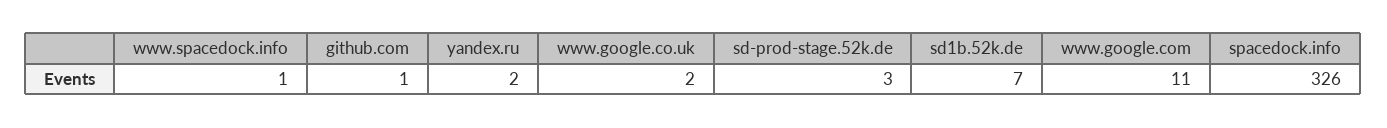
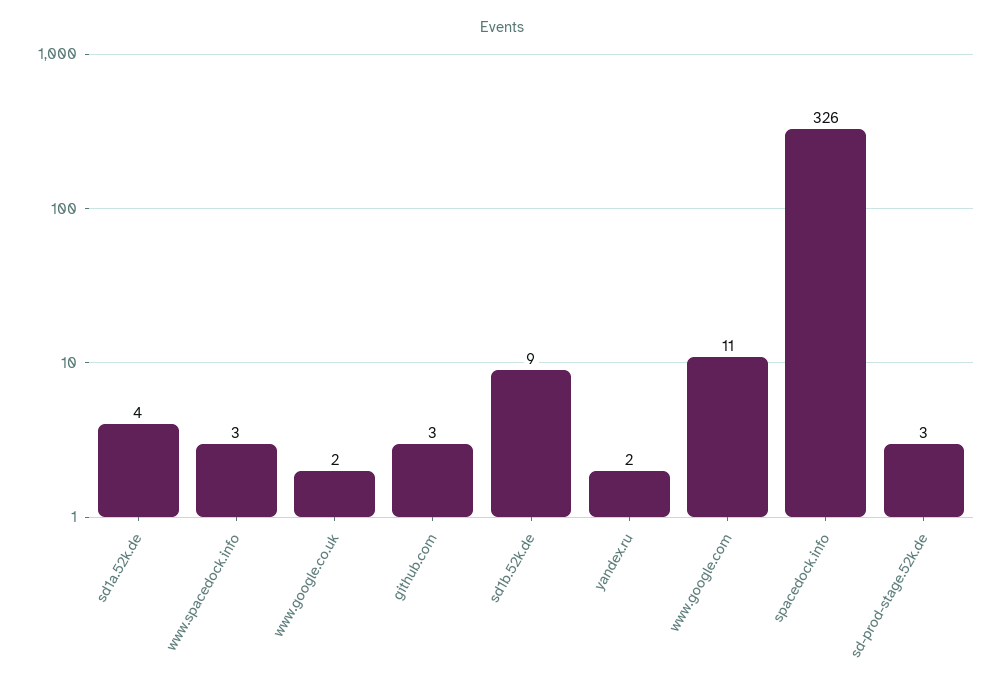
www.spacedock.info: 1 -> 3
github.com: 1 -> 3
sd1b.52k.de: 7 -> 9
sd1a.52k.de: none -> 4

